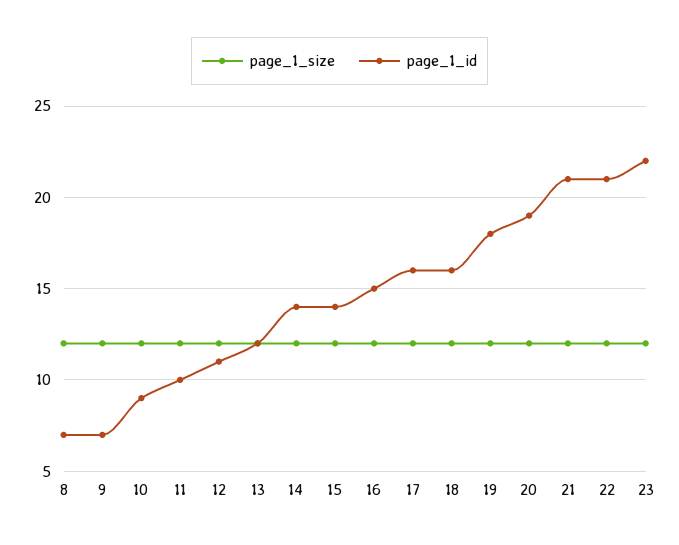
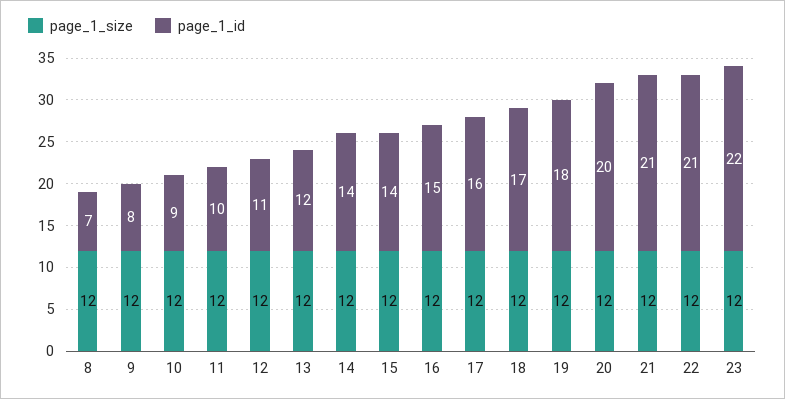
page_1_id, 9: 7 -> 8
page_1_id, 18: 16 -> 17
page_1_id, 20: 19 -> 20

